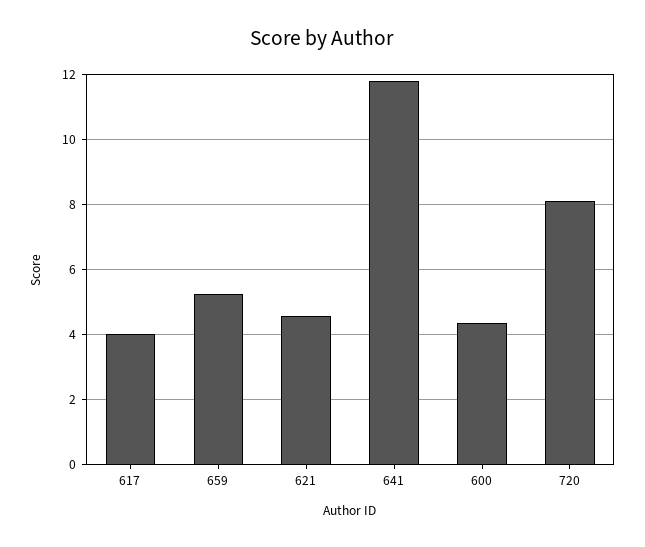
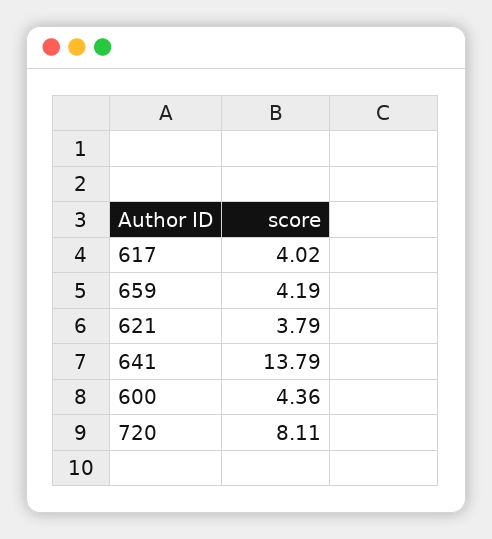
659: 5.2 -> 4.19
621: 4.6 -> 3.79
641: 11.8 -> 13.79

